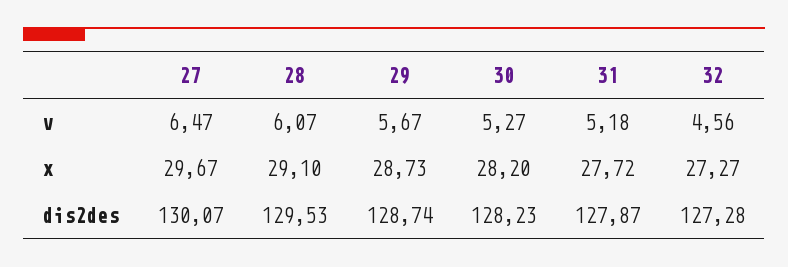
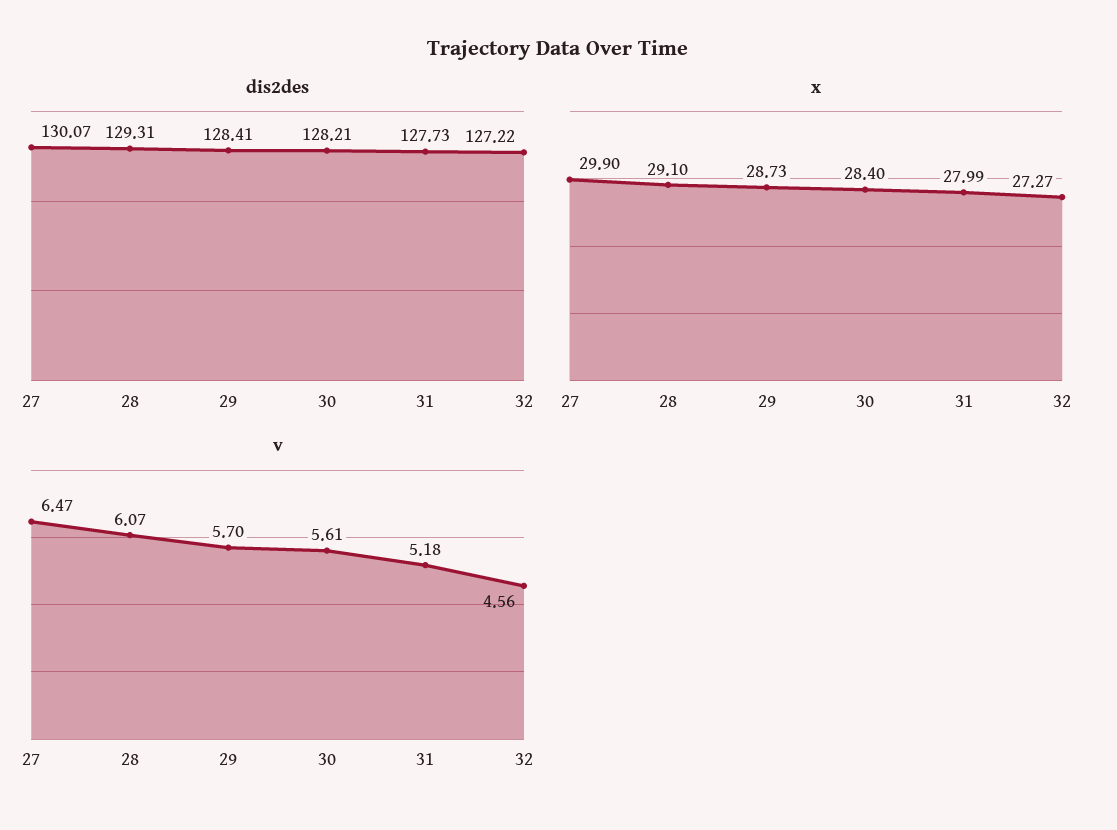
v, 29: 5.67 -> 5.7
v, 30: 5.27 -> 5.61
x, 27: 29.67 -> 29.9
x, 30: 28.2 -> 28.4
x, 31: 27.72 -> 27.99
dis2des, 28: 129.53 -> 129.31
dis2des, 29: 128.74 -> 128.41
dis2des, 30: 128.23 -> 128.21
dis2des, 31: 127.87 -> 127.73
dis2des, 32: 127.28 -> 127.22

